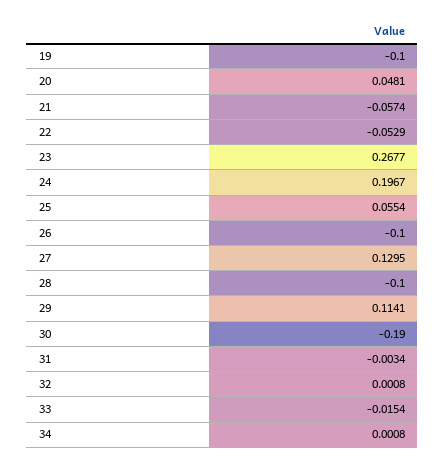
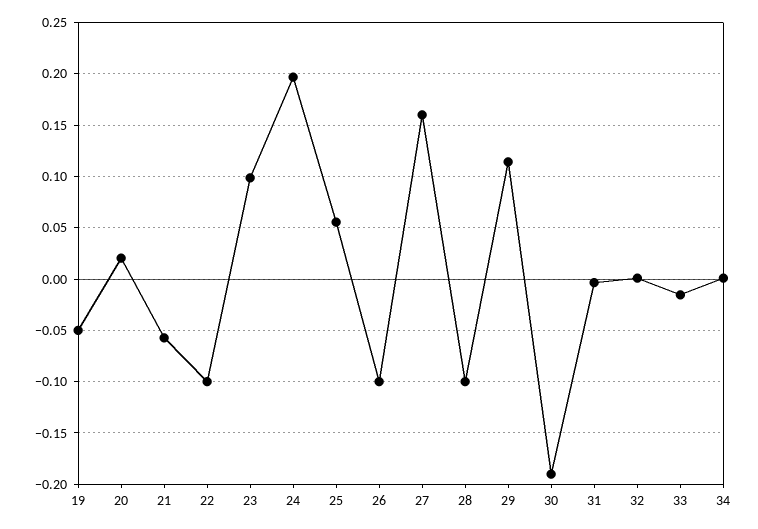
19: -0.1 -> -0.05
20: 0.0481 -> 0.02
22: -0.0529 -> -0.1
23: 0.2677 -> 0.1
27: 0.1295 -> 0.16

